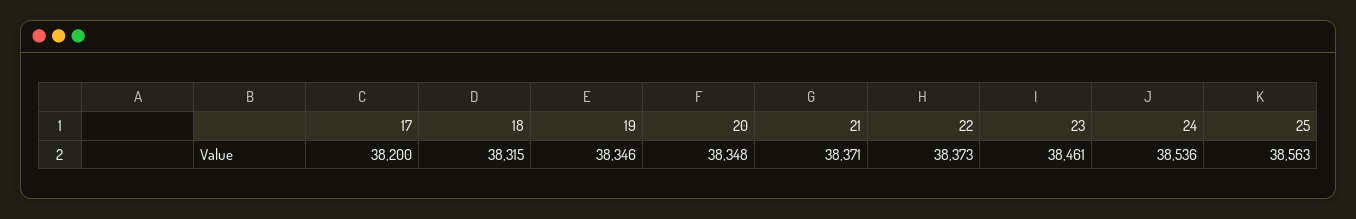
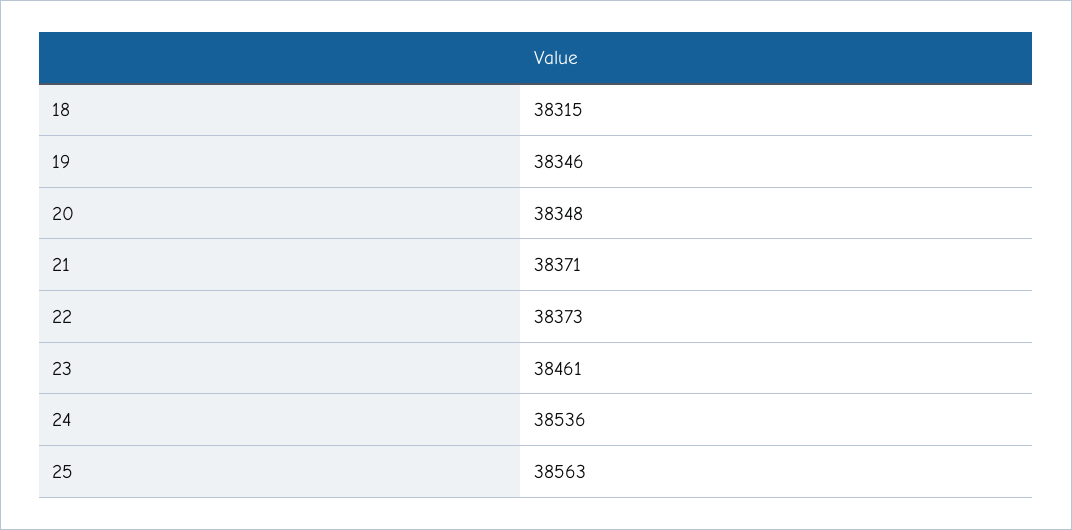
17: 38200 -> none

